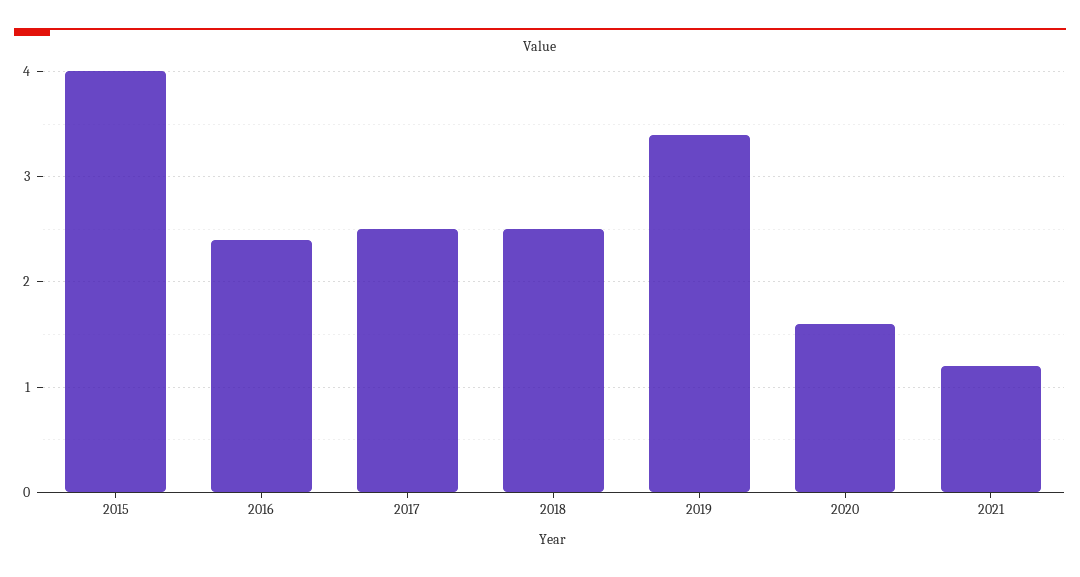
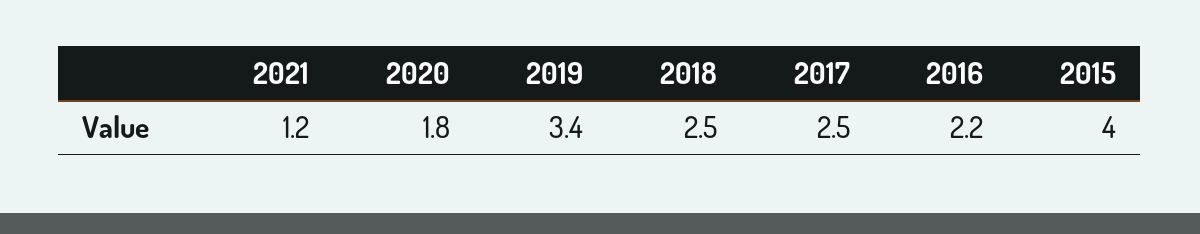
2016: 2.4 -> 2.2
2020: 1.6 -> 1.8

